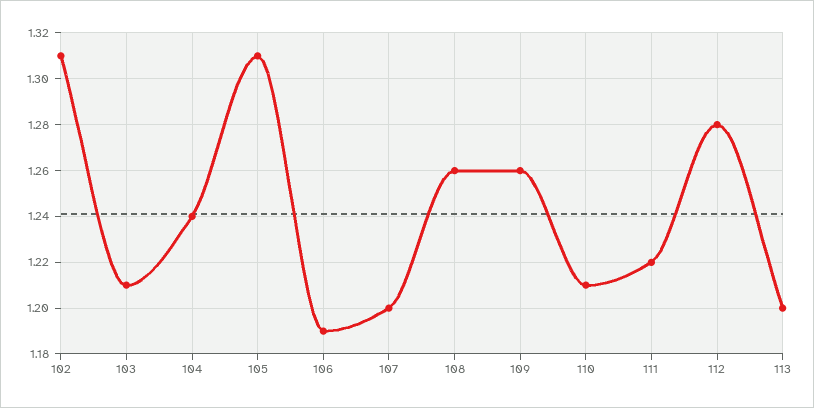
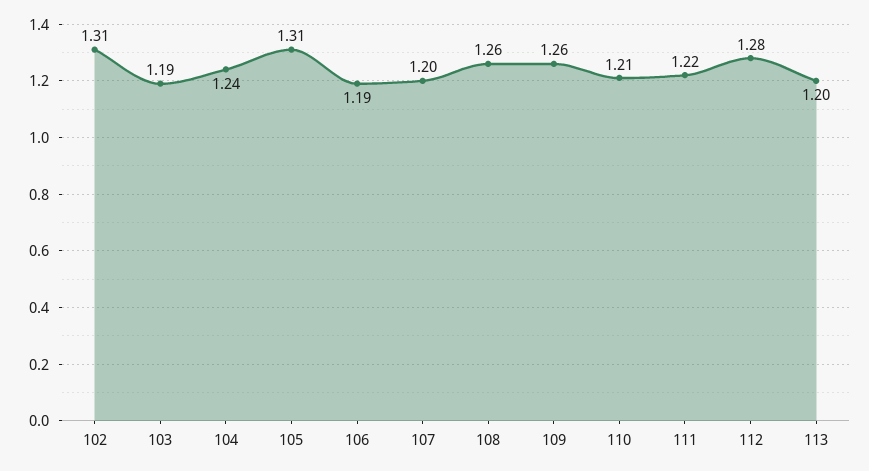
103: 1.21 -> 1.19

